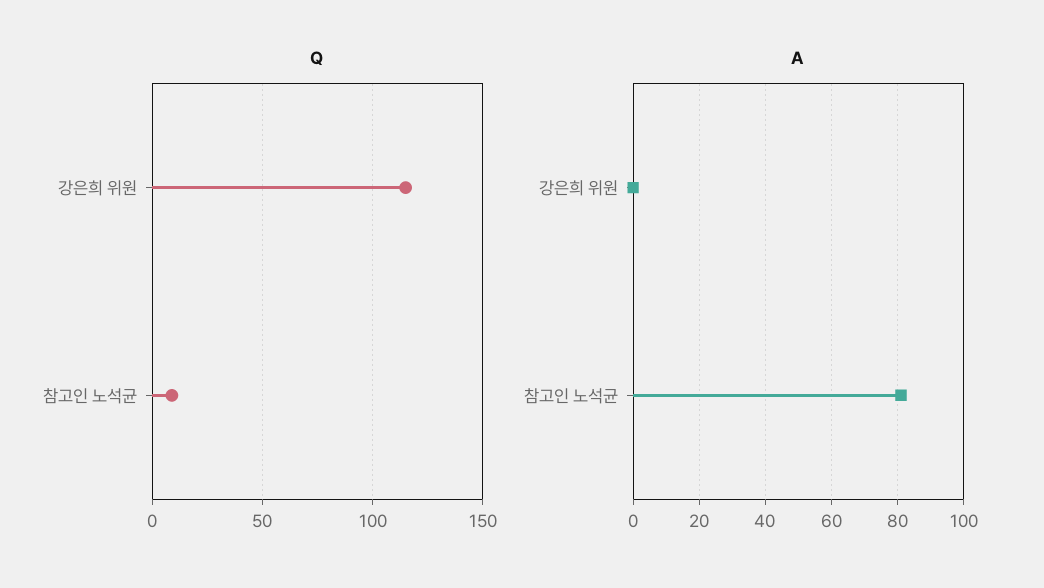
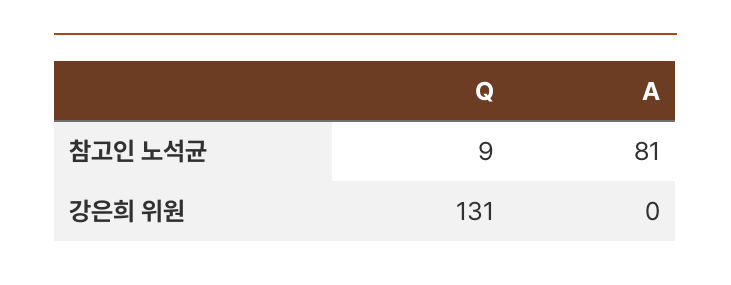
Q, 강은희 위원: 115 -> 131

